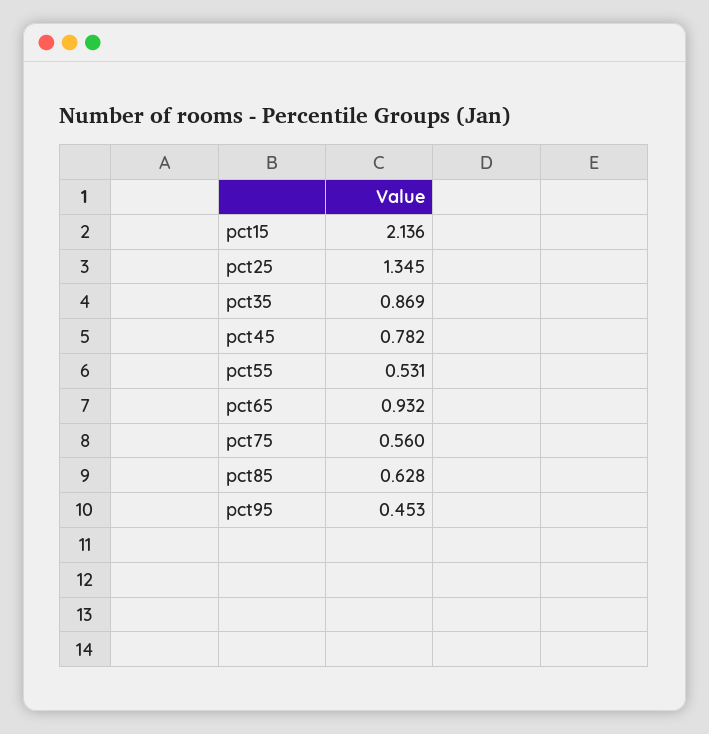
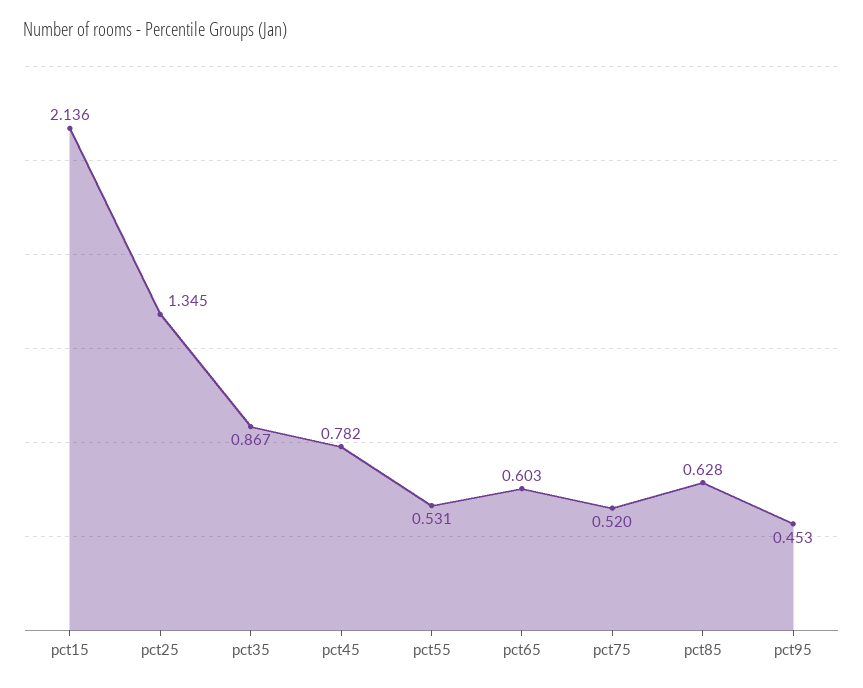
pct35: 0.869 -> 0.867
pct65: 0.932 -> 0.603
pct75: 0.56 -> 0.52

